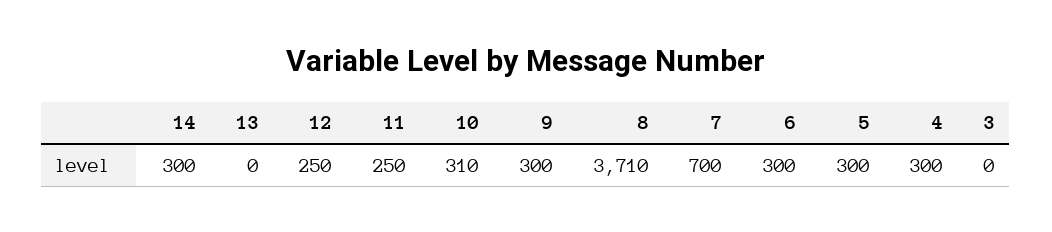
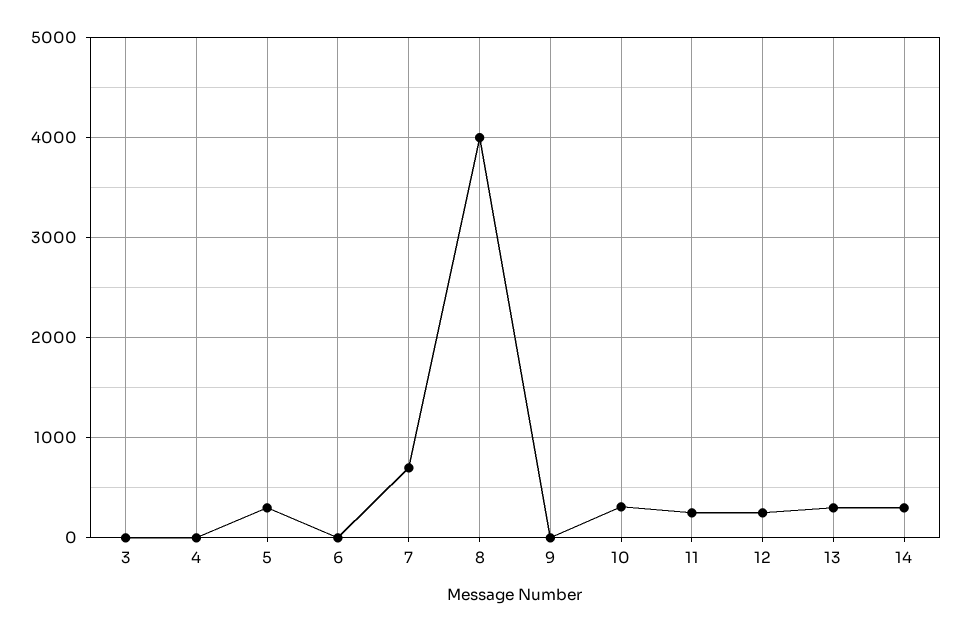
13: 0 -> 300
9: 300 -> 0
8: 3710 -> 4000
6: 300 -> 0
4: 300 -> 0

